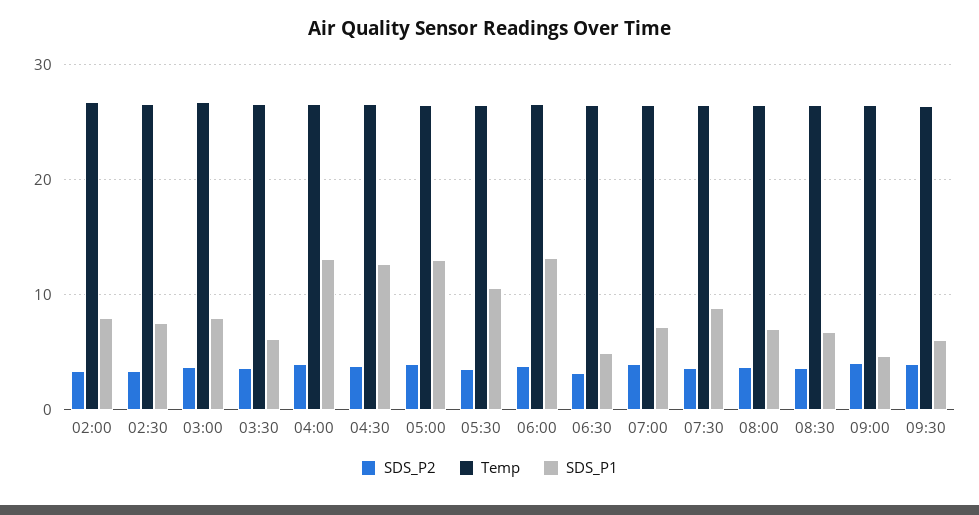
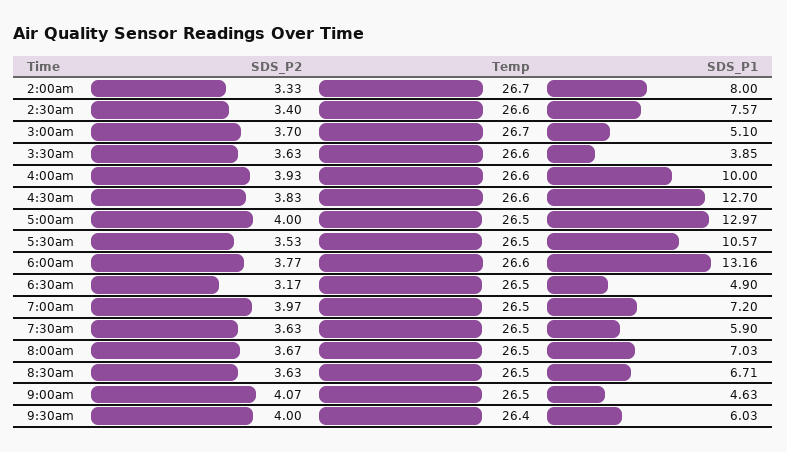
SDS_P1, 03:00: 8 -> 5.1
SDS_P1, 03:30: 6 -> 3.85
SDS_P1, 04:00: 13 -> 10
SDS_P1, 07:30: 9 -> 5.9

